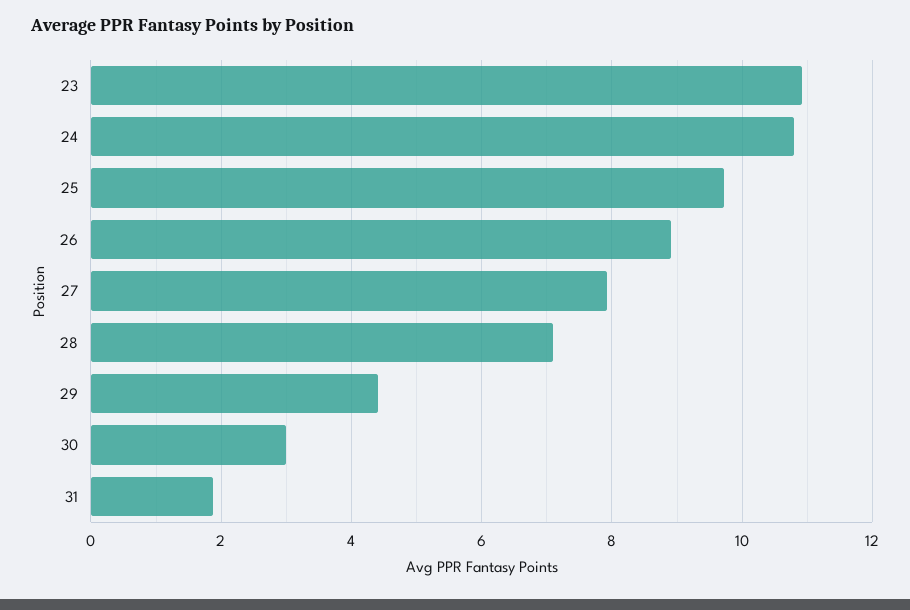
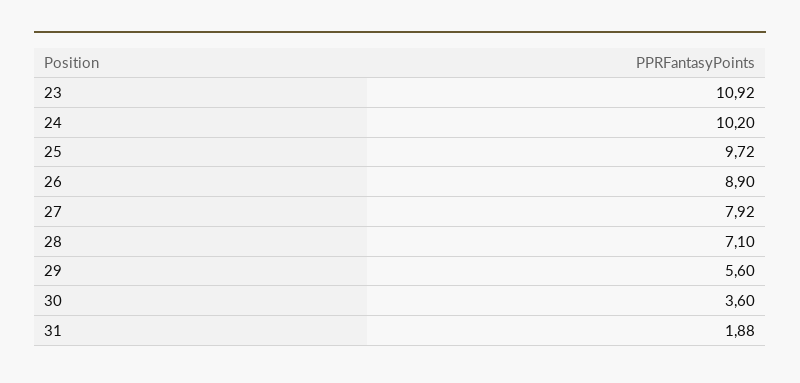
24: 10.8 -> 10.2
29: 4.4 -> 5.6
30: 3 -> 3.6

